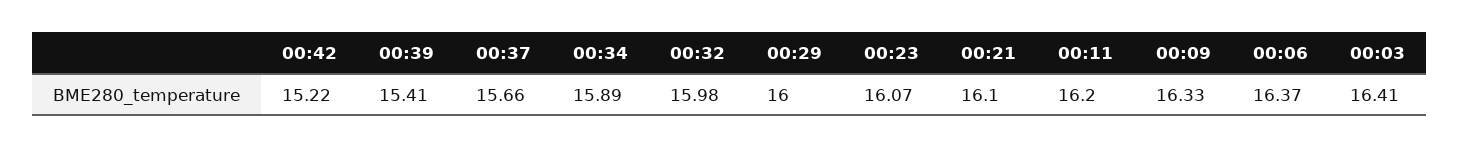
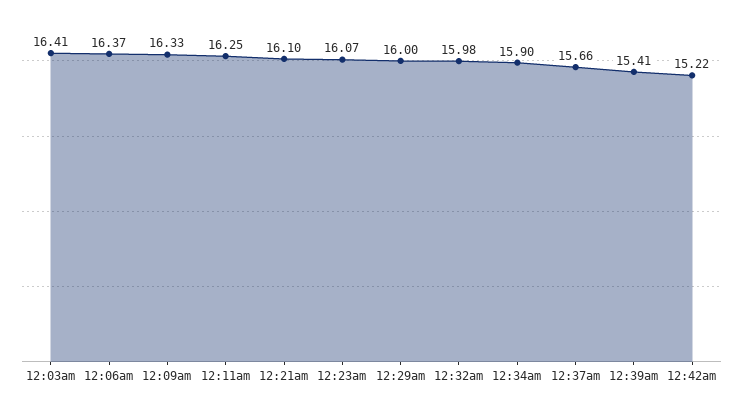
00:34: 15.89 -> 15.9
00:11: 16.2 -> 16.25

